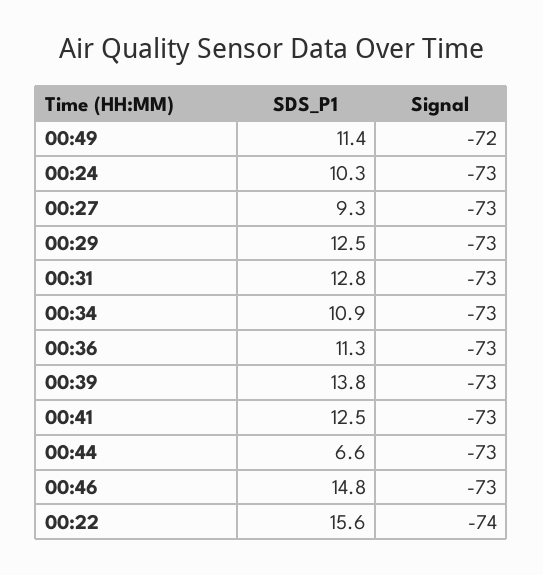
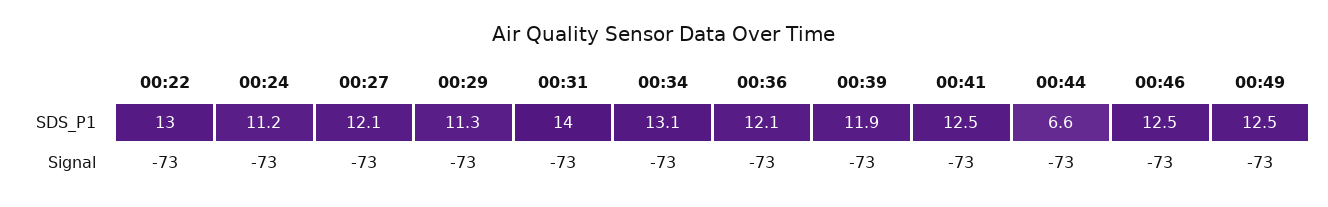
SDS_P1, 00:49: 11.4 -> 12.5
Signal, 00:49: -72 -> -73
SDS_P1, 00:24: 10.3 -> 11.2
SDS_P1, 00:27: 9.3 -> 12.1
SDS_P1, 00:29: 12.5 -> 11.3
SDS_P1, 00:31: 12.8 -> 14
SDS_P1, 00:34: 10.9 -> 13.1
SDS_P1, 00:36: 11.3 -> 12.1
SDS_P1, 00:39: 13.8 -> 11.9
SDS_P1, 00:46: 14.8 -> 12.5
SDS_P1, 00:22: 15.6 -> 13
Signal, 00:22: -74 -> -73

